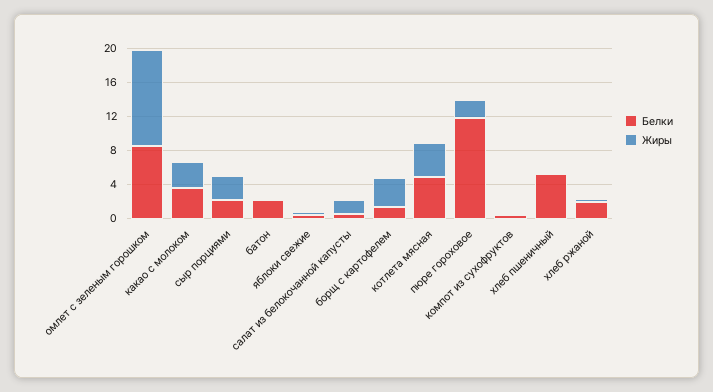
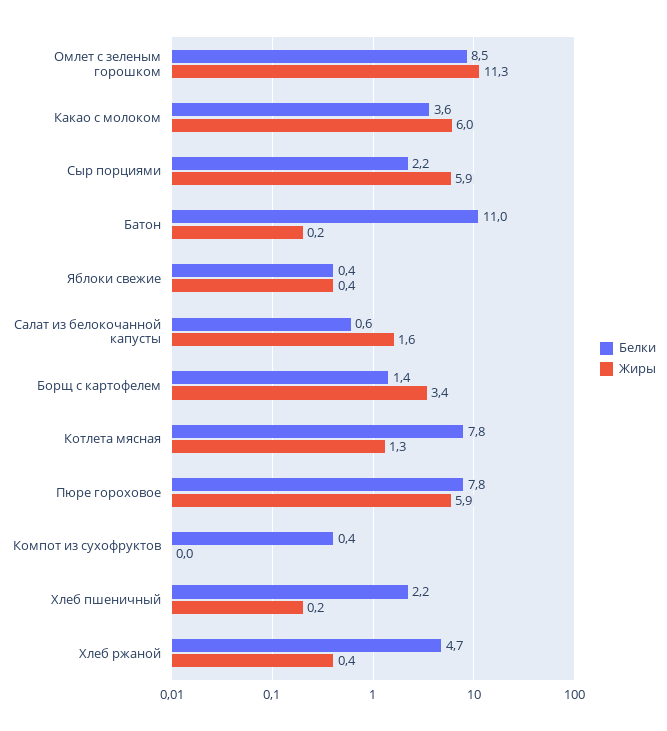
Жиры, какао с молоком: 3 -> 6
Жиры, сыр порциями: 3 -> 5.9
Белки, батон: 2 -> 11
Белки, котлета мясная: 5 -> 7.8
Жиры, котлета мясная: 4 -> 1.3
Белки, пюре гороховое: 12 -> 7.8
Жиры, пюре гороховое: 2 -> 5.9
Белки, хлеб пшеничный: 5 -> 2.2
Белки, хлеб ржаной: 2 -> 4.7

